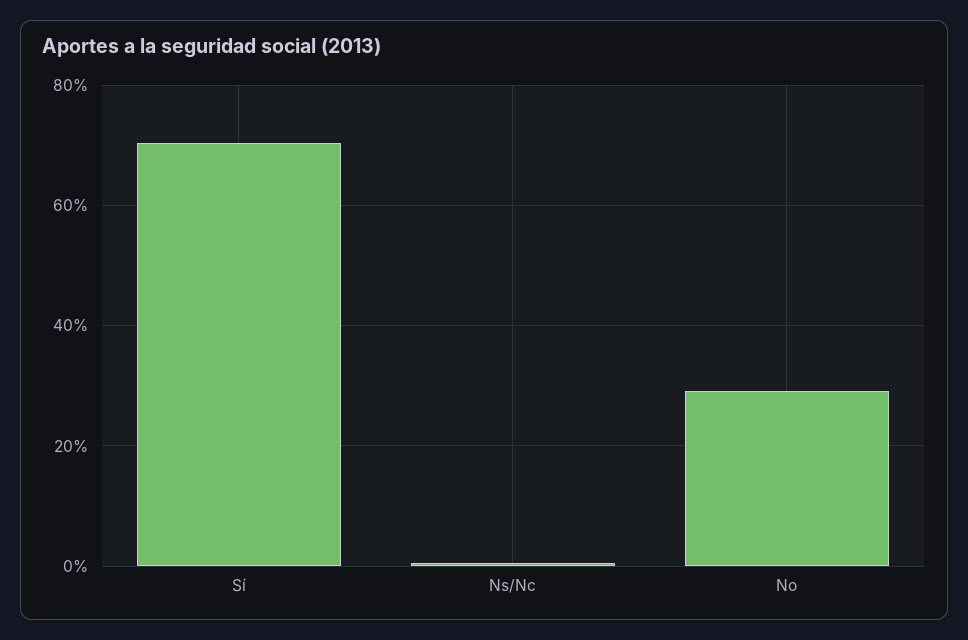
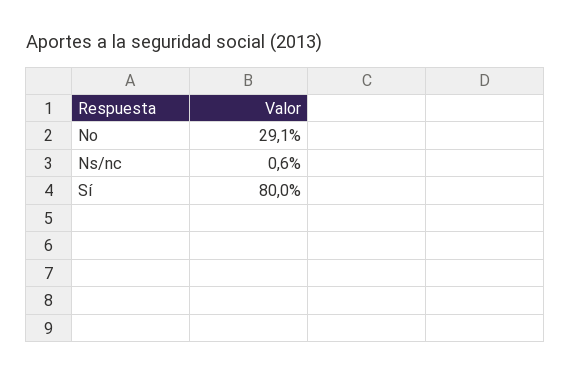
Sí: 70 -> 80

